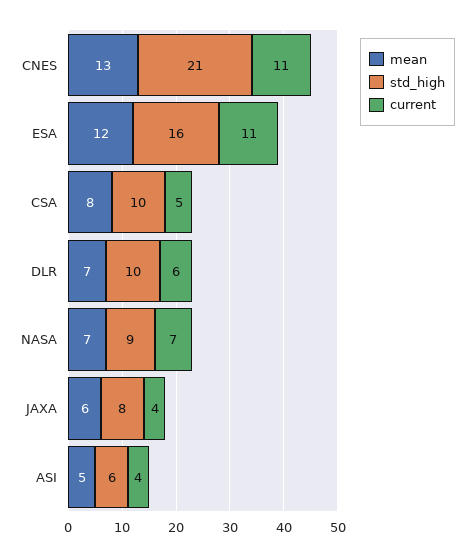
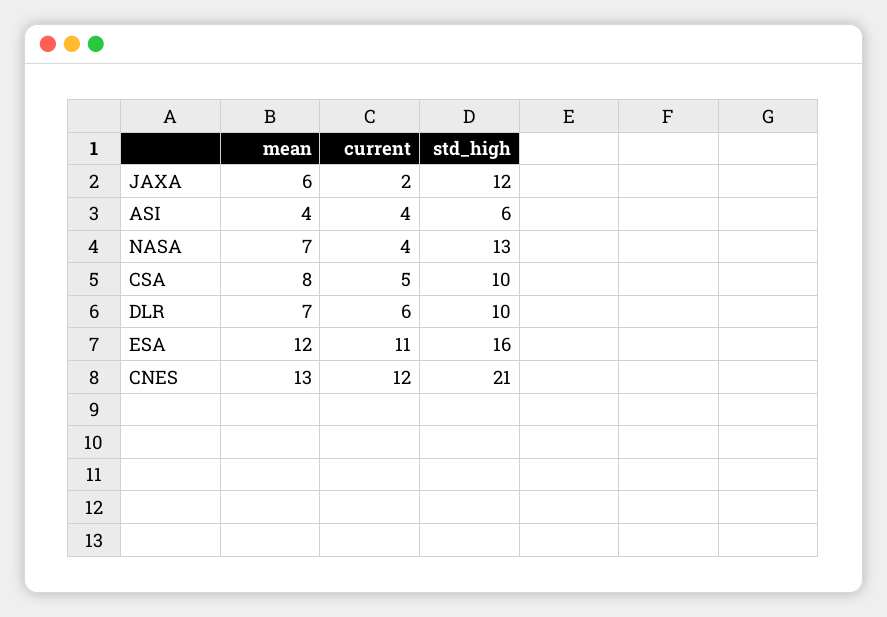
current, CNES: 11 -> 12
std_high, NASA: 9 -> 13
current, NASA: 7 -> 4
std_high, JAXA: 8 -> 12
current, JAXA: 4 -> 2
mean, ASI: 5 -> 4

